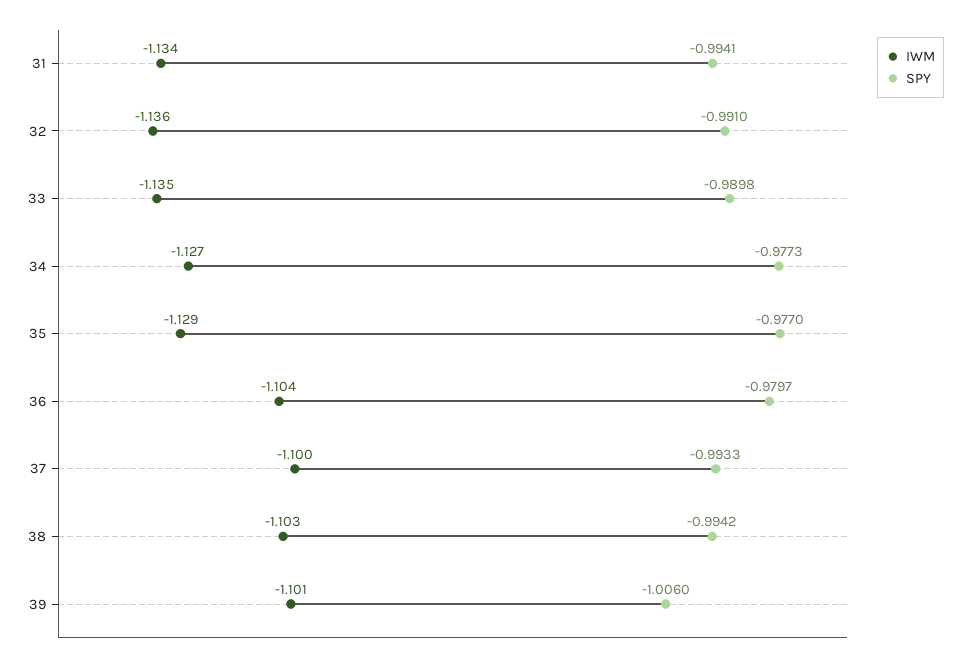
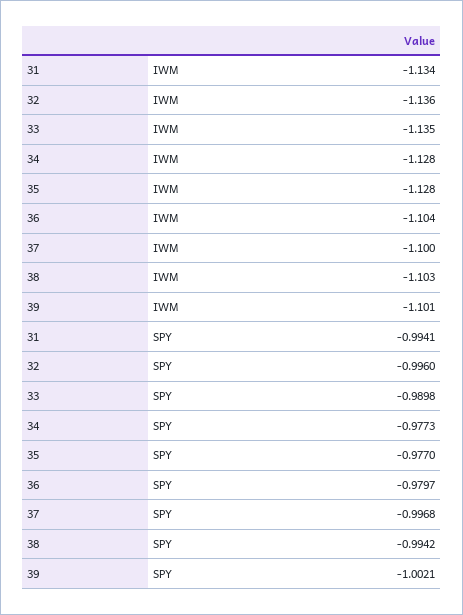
SPY, 32: -0.991 -> -0.996
IWM, 34: -1.127 -> -1.128
IWM, 35: -1.129 -> -1.128
SPY, 37: -0.9933 -> -0.9968
SPY, 39: -1.006 -> -1.0021

